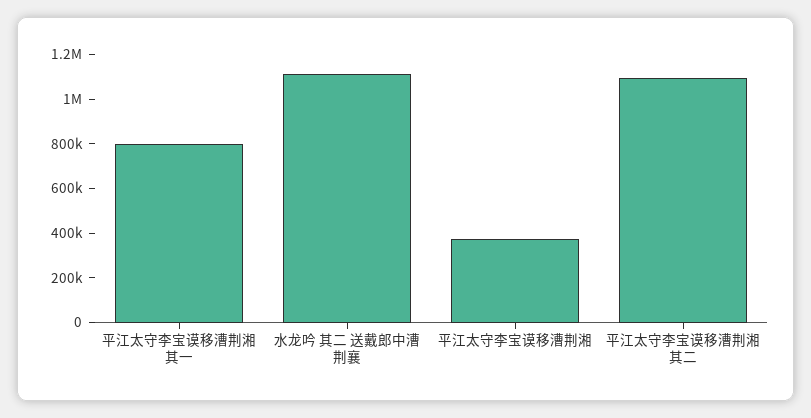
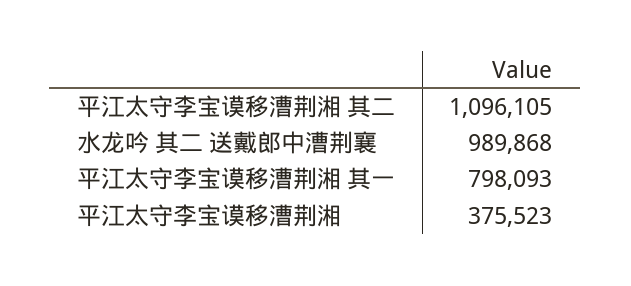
水龙吟 其二 送戴郎中漕荆襄: 1100000 -> 989868

